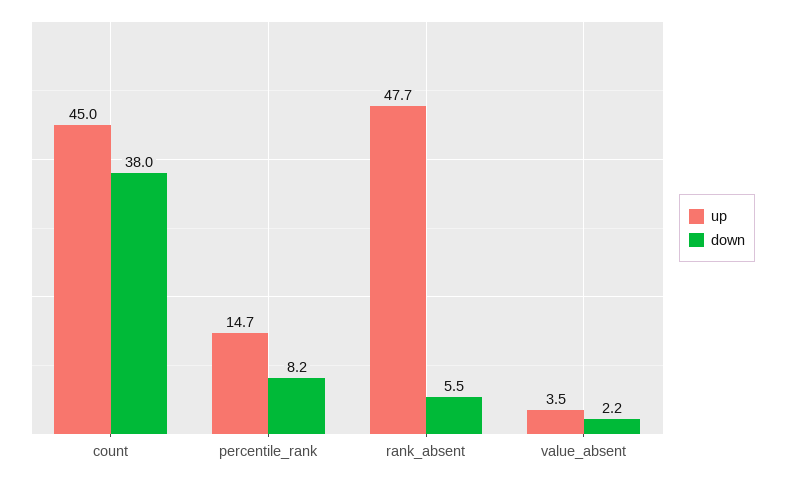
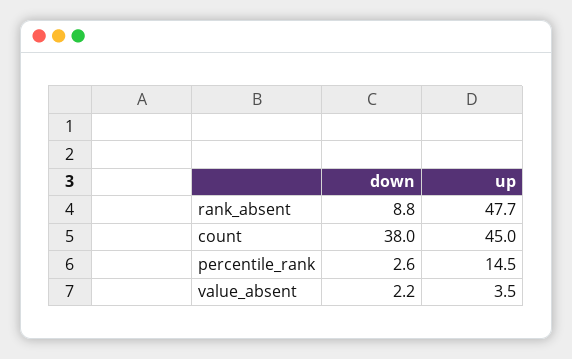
up, percentile_rank: 14.7 -> 14.5
down, percentile_rank: 8.2 -> 2.6
down, rank_absent: 5.5 -> 8.8

